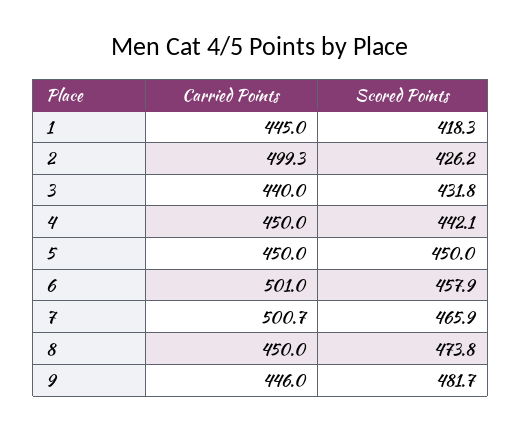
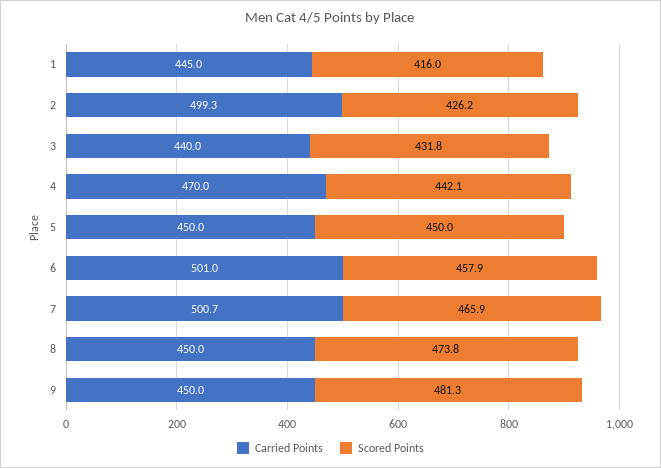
Scored Points, 1: 418.3 -> 416
Carried Points, 4: 450 -> 470
Carried Points, 9: 446 -> 450
Scored Points, 9: 481.7 -> 481.3

